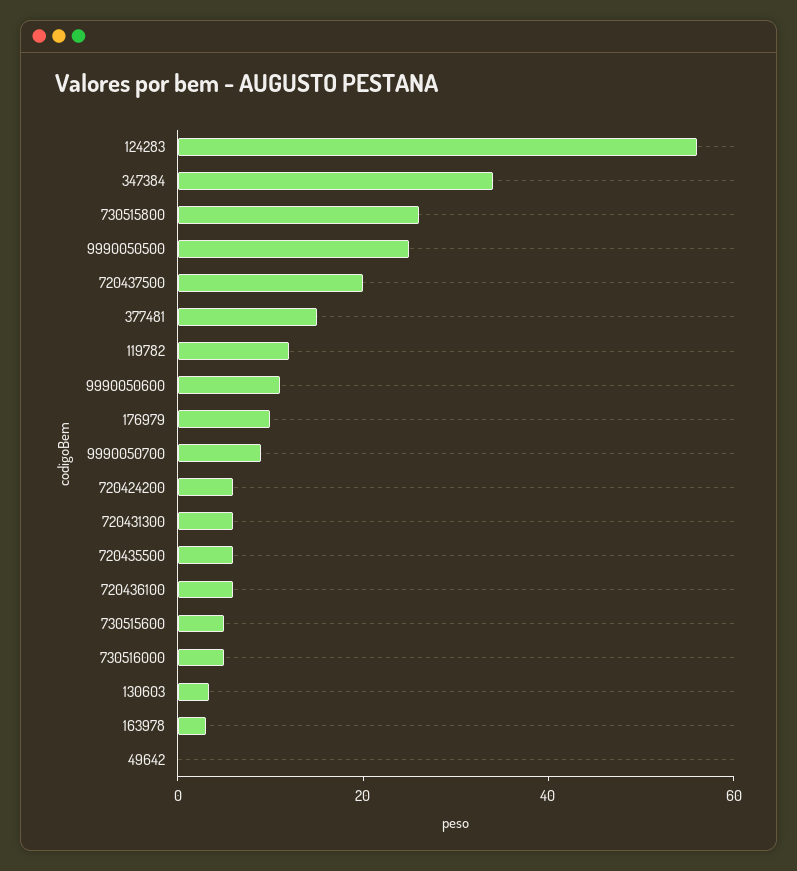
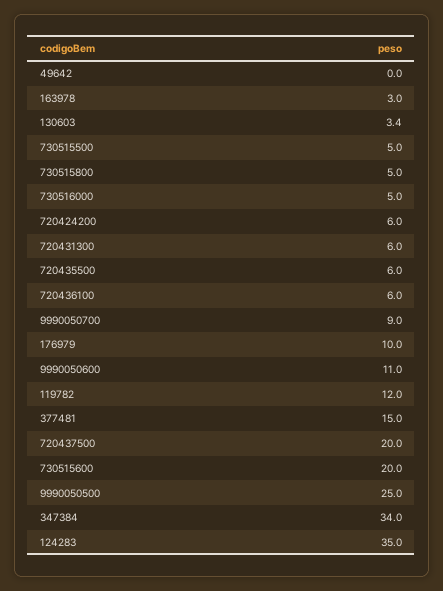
124283: 55 -> 35
730515800: 25 -> 5
730515600: 5 -> 20
730515500: none -> 5

